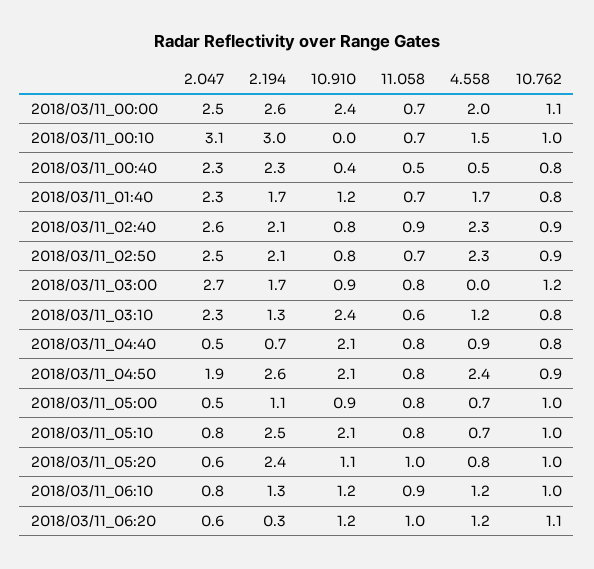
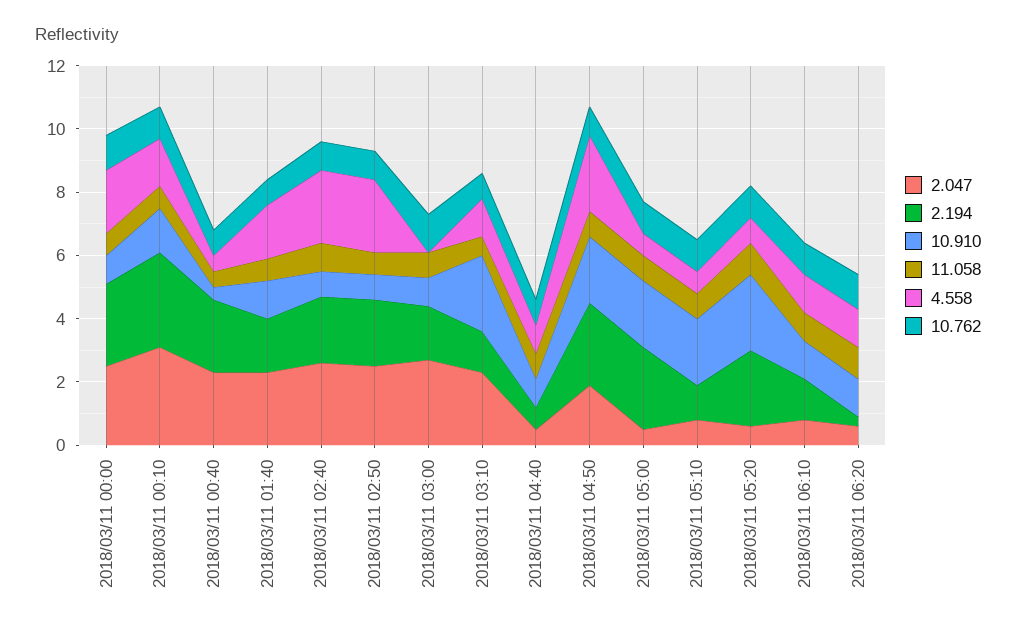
10.910, 2018/03/11_00:00: 2.4 -> 1
10.910, 2018/03/11_00:10: 0 -> 1.5
10.910, 2018/03/11_04:40: 2.1 -> 1
2.194, 2018/03/11_05:00: 1.1 -> 2.5
10.910, 2018/03/11_05:00: 0.9 -> 2
2.194, 2018/03/11_05:10: 2.5 -> 1
10.910, 2018/03/11_05:20: 1.1 -> 2.5

